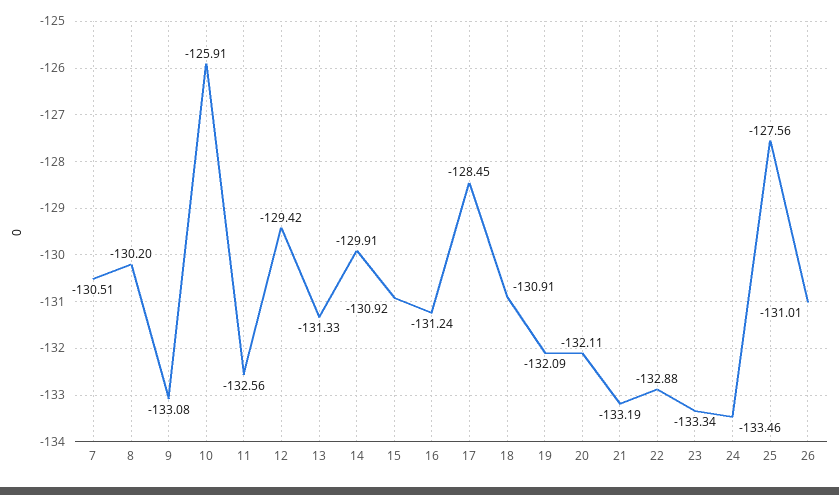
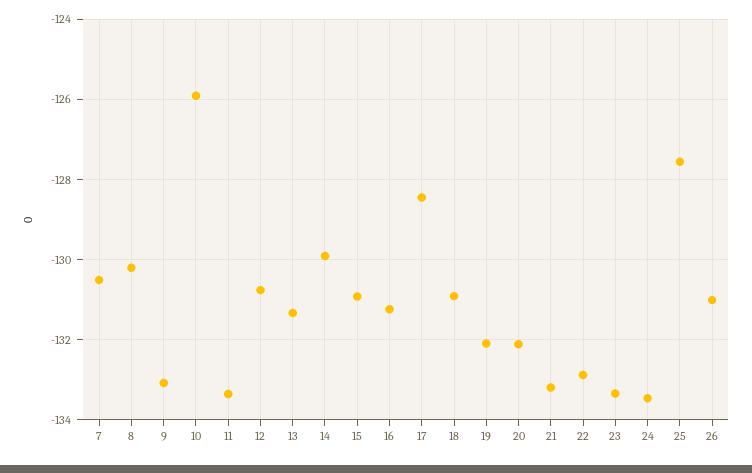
11: -132.56 -> -133.4
12: -129.42 -> -130.8

